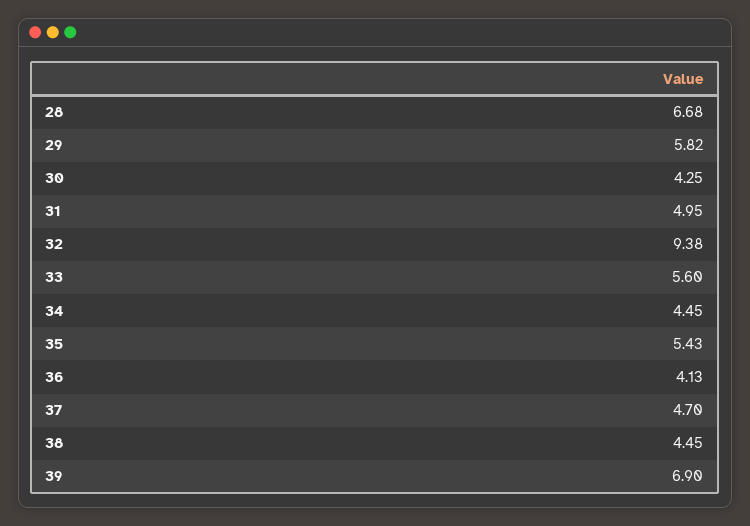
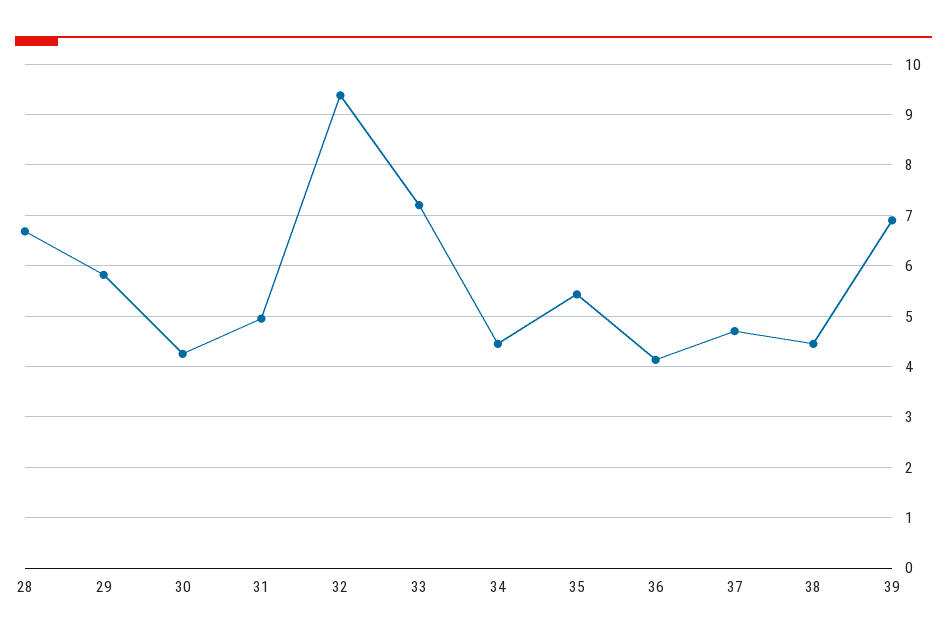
33: 5.6 -> 7.2

